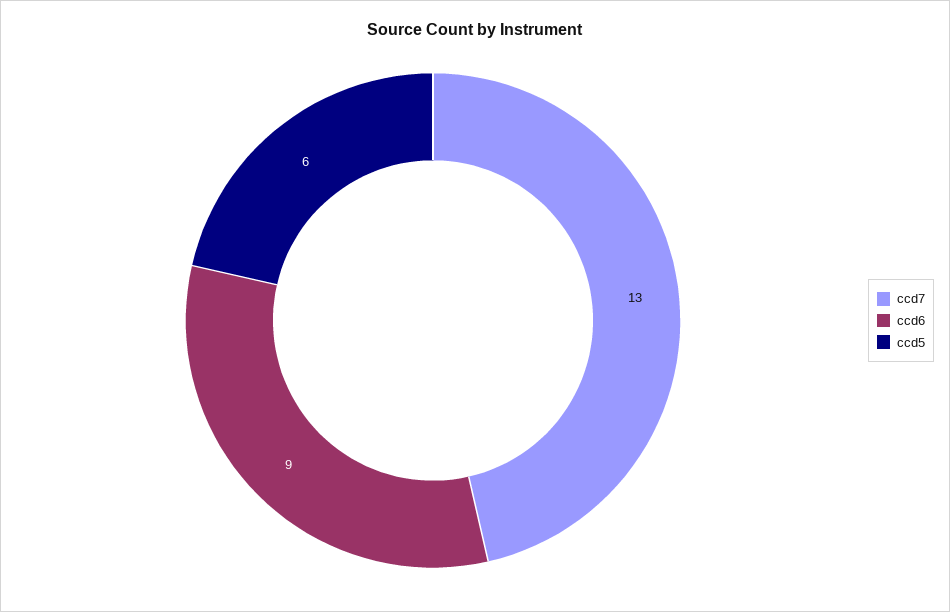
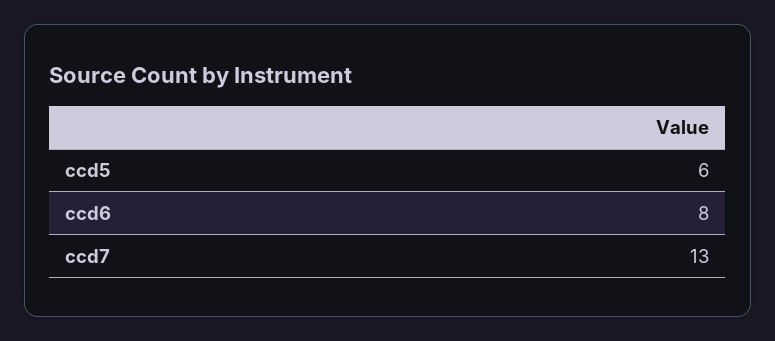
ccd6: 9 -> 8

